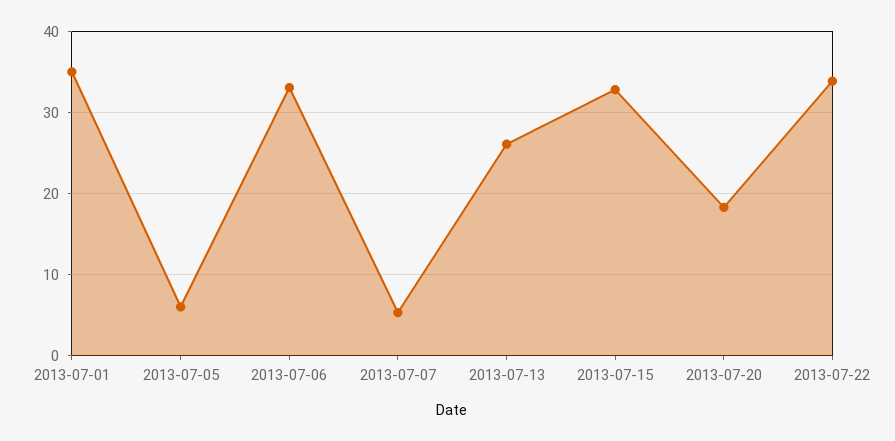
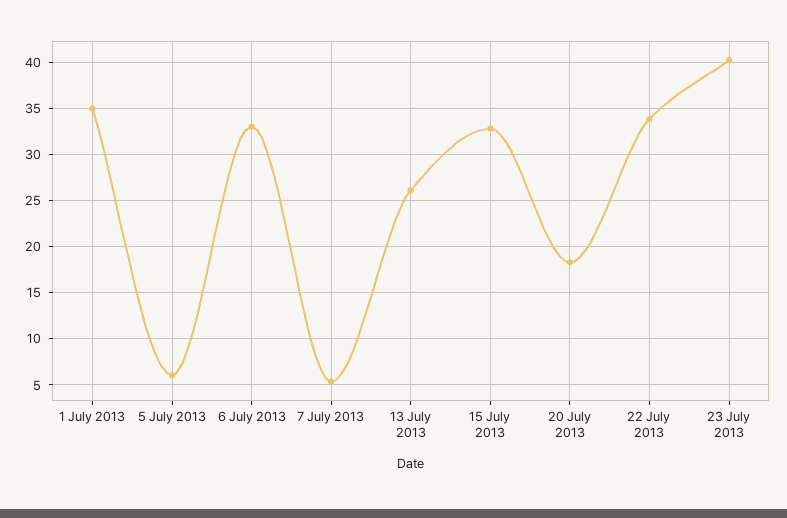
23 July 2013: none -> 40

